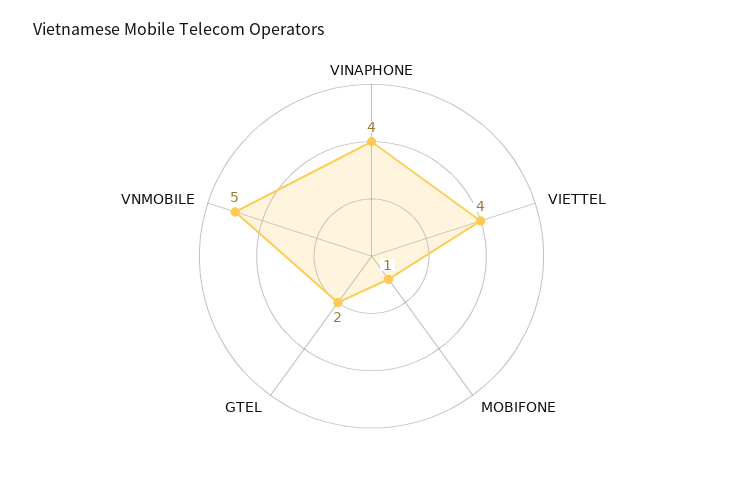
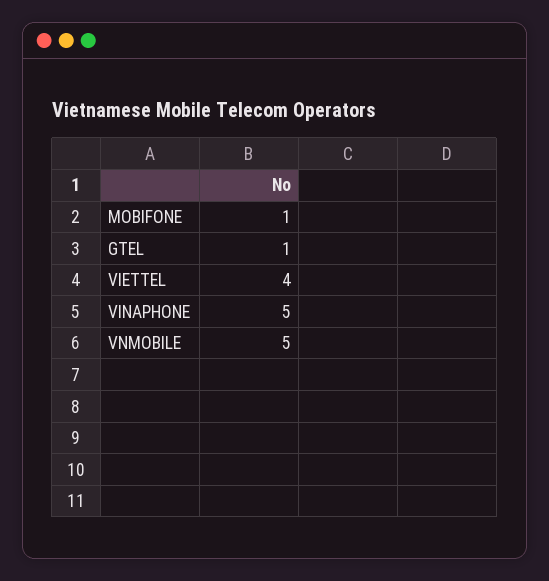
VINAPHONE: 4 -> 5
GTEL: 2 -> 1

